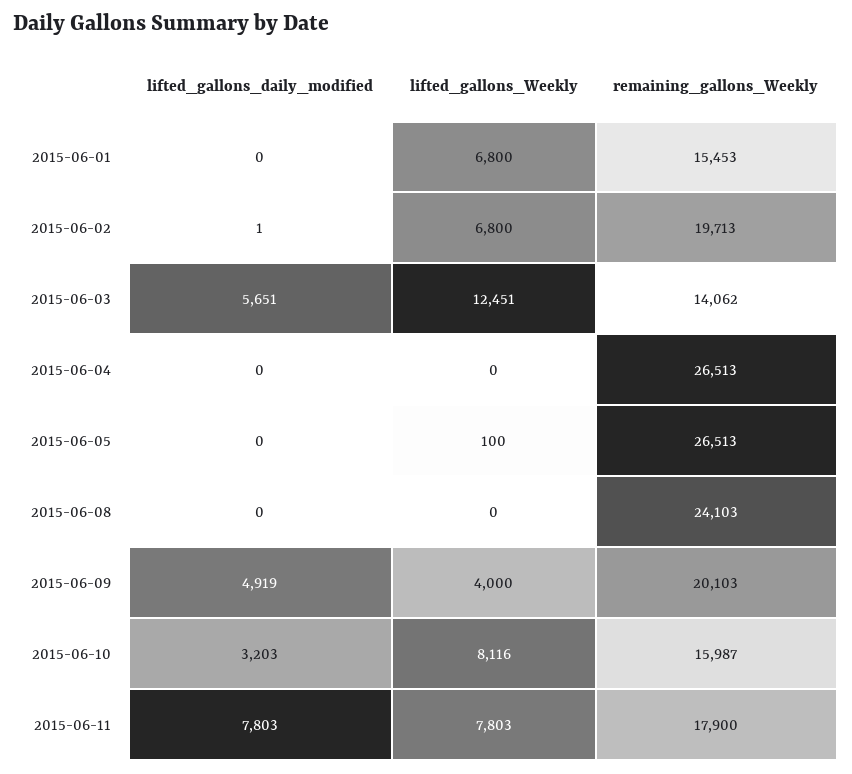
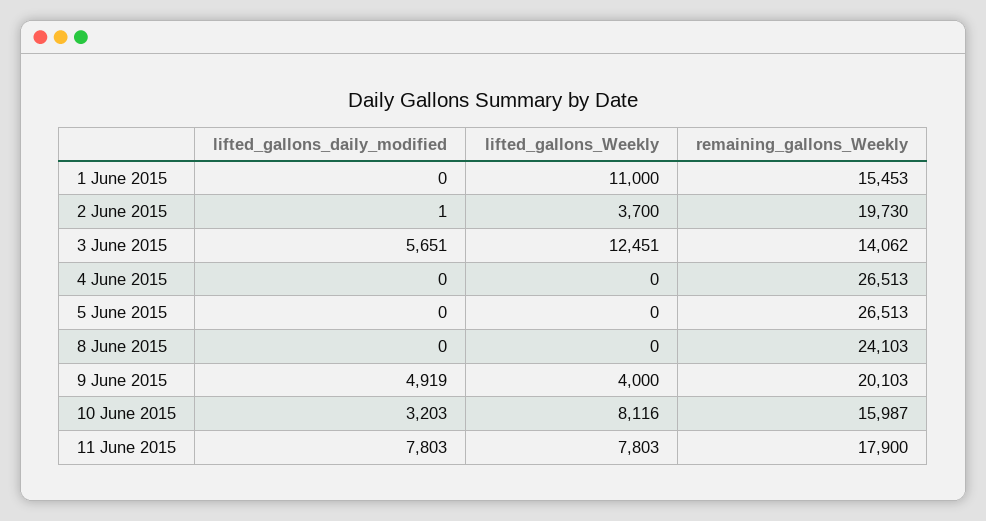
lifted_gallons_Weekly, 2015-06-01: 6800 -> 11000
lifted_gallons_Weekly, 2015-06-02: 6800 -> 3700
remaining_gallons_Weekly, 2015-06-02: 19713 -> 19730
lifted_gallons_Weekly, 2015-06-05: 100 -> 0

